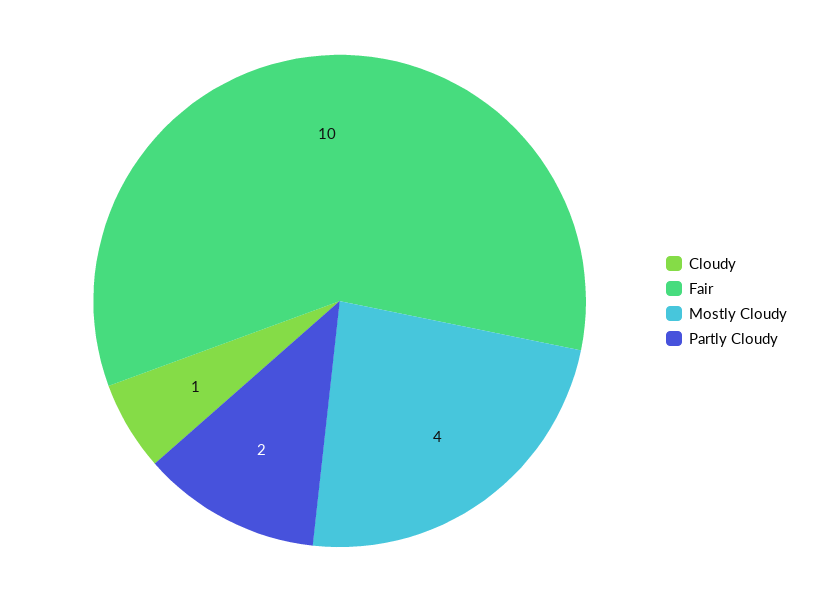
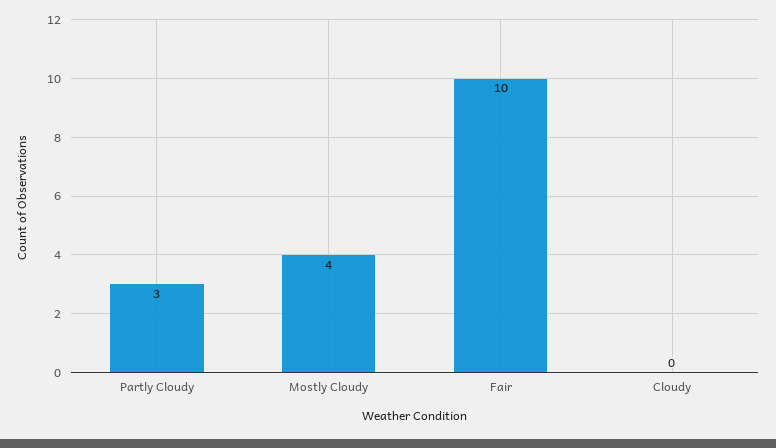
Cloudy: 1 -> 0
Partly Cloudy: 2 -> 3

